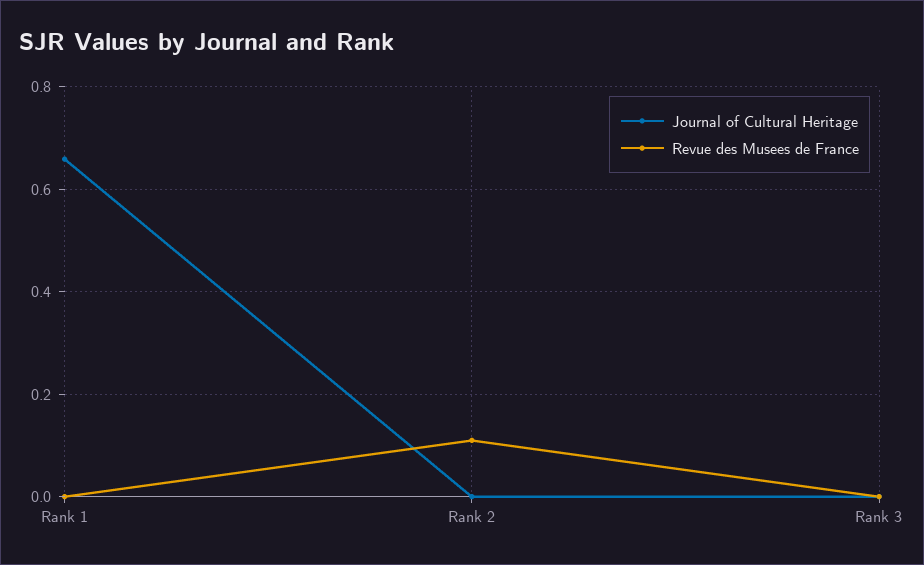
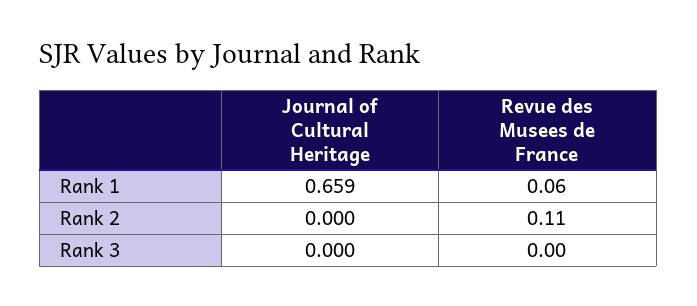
Revue des Musees de France, Rank 1: 0 -> 0.06

